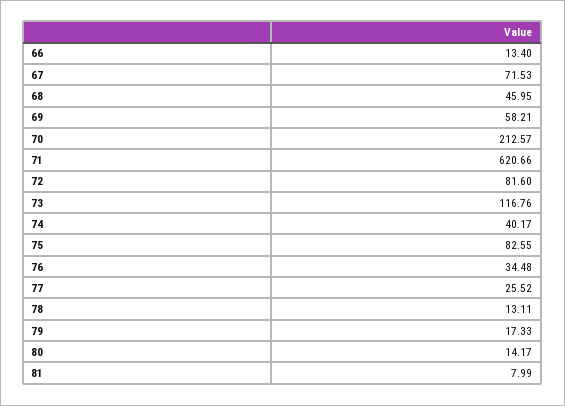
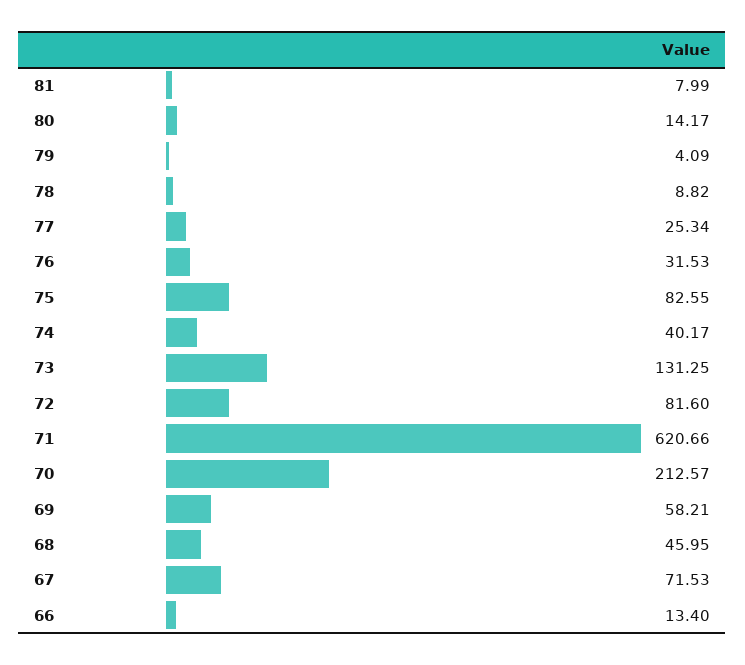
73: 116.76 -> 131.25
76: 34.48 -> 31.53
77: 25.52 -> 25.34
78: 13.11 -> 8.82
79: 17.33 -> 4.09

